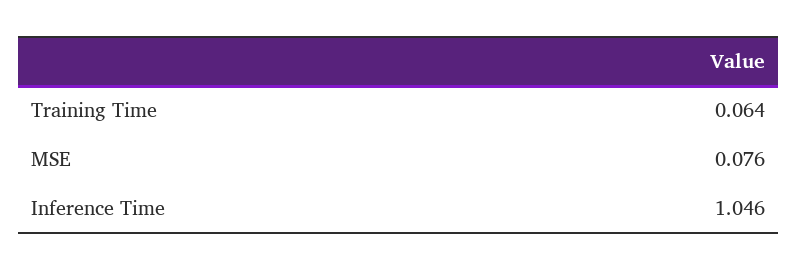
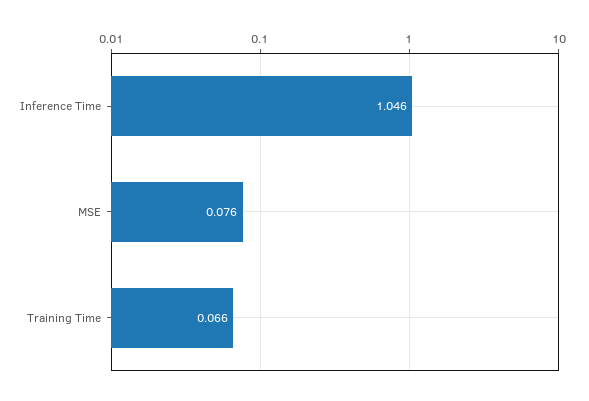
Training Time: 0.064 -> 0.066

